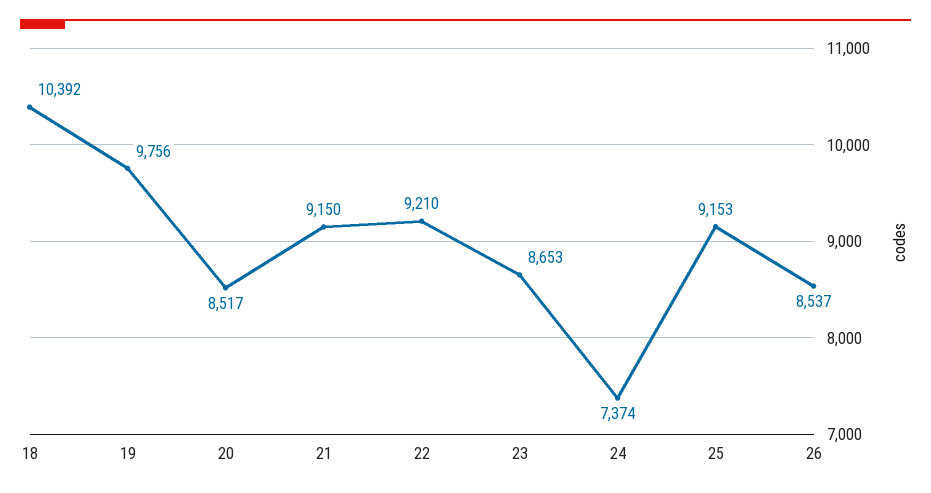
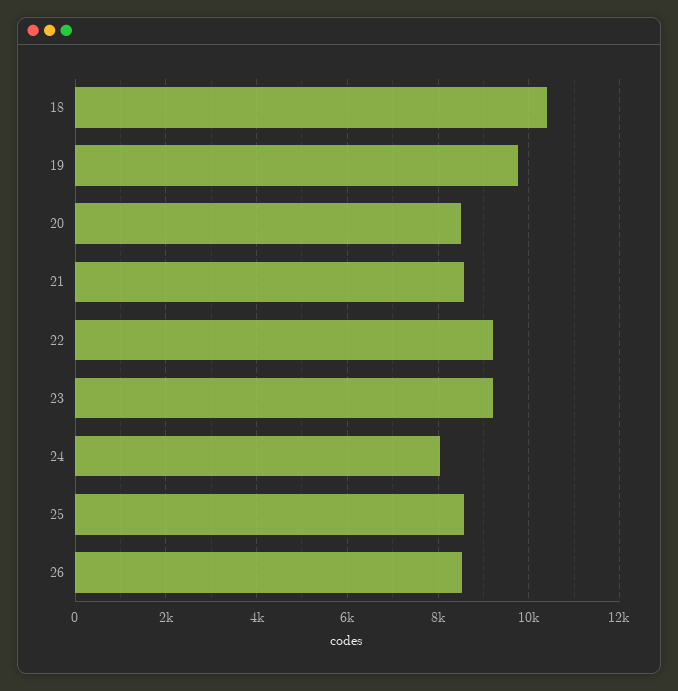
21: 9150 -> 8600
23: 8653 -> 9200
24: 7374 -> 8000
25: 9153 -> 8600

